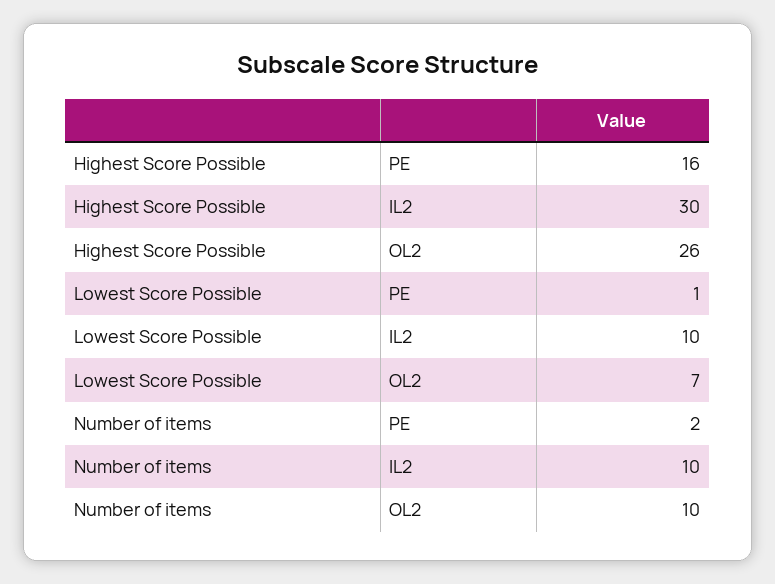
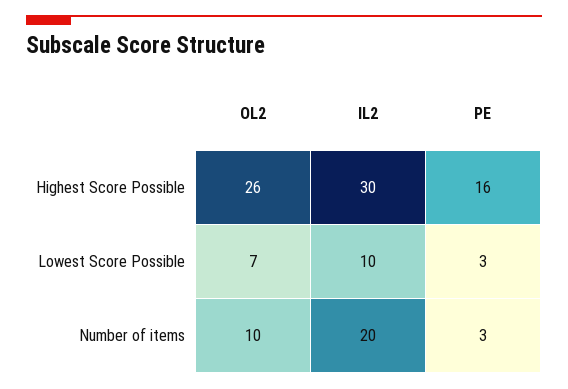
Lowest Score Possible, PE: 1 -> 3
Number of items, PE: 2 -> 3
Number of items, IL2: 10 -> 20

